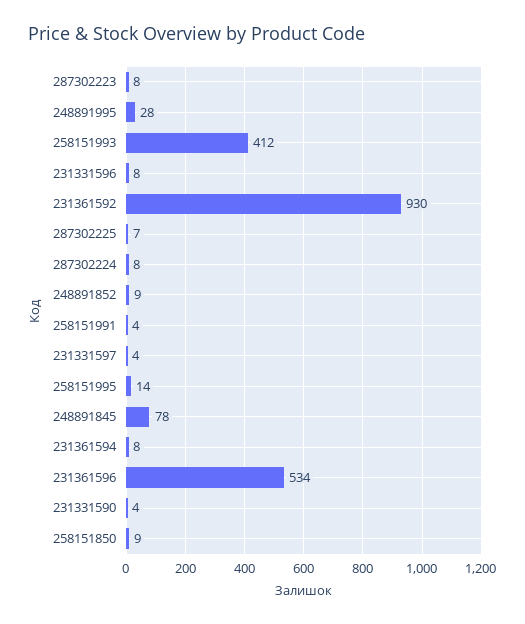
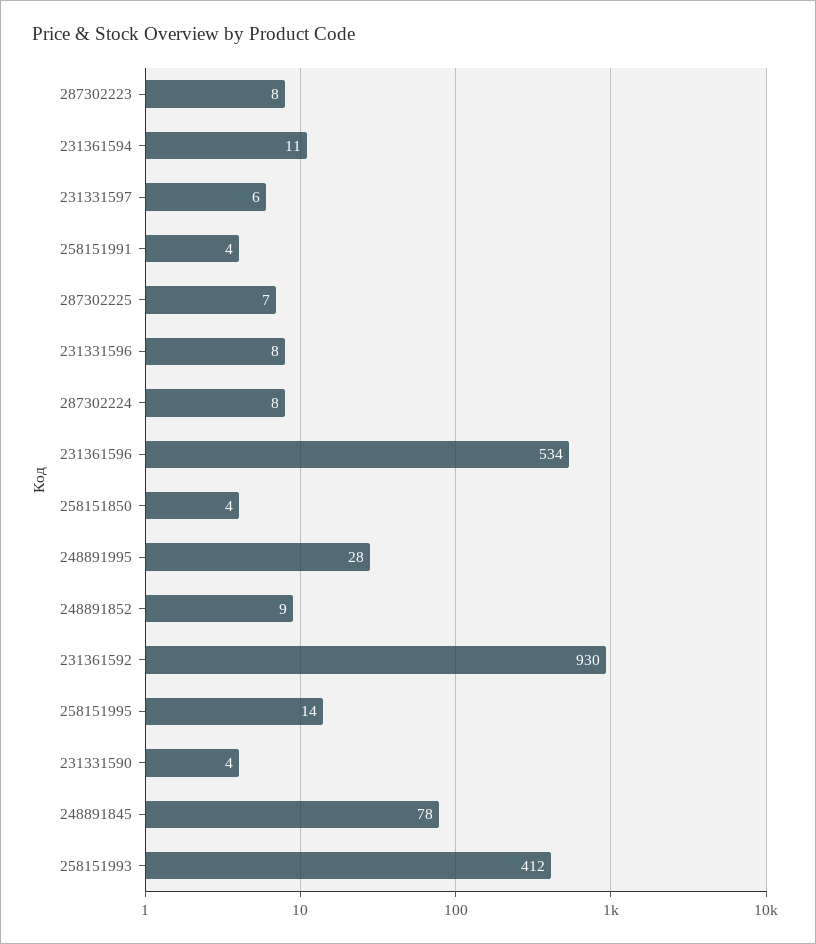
231331597: 4 -> 6
231361594: 8 -> 11
258151850: 9 -> 4

